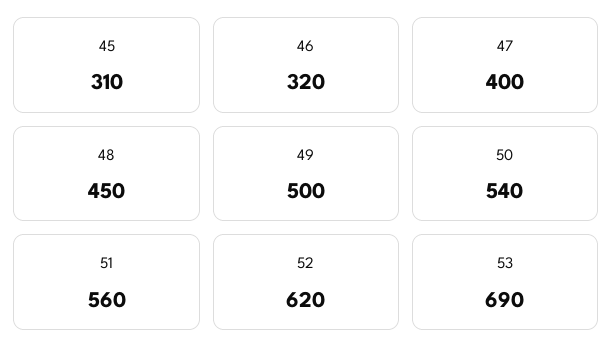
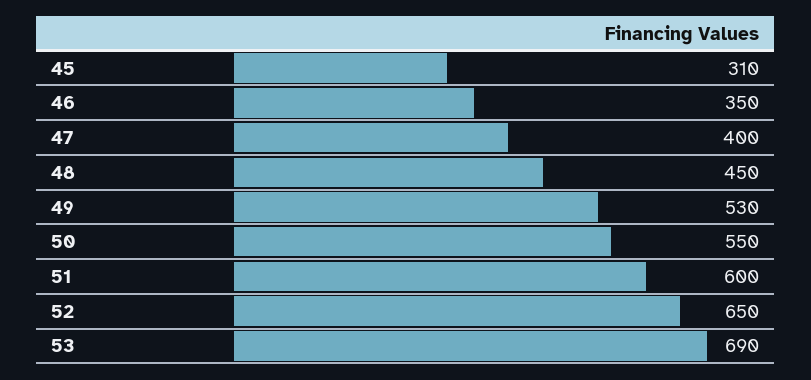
46: 320 -> 350
49: 500 -> 530
50: 540 -> 550
51: 560 -> 600
52: 620 -> 650

